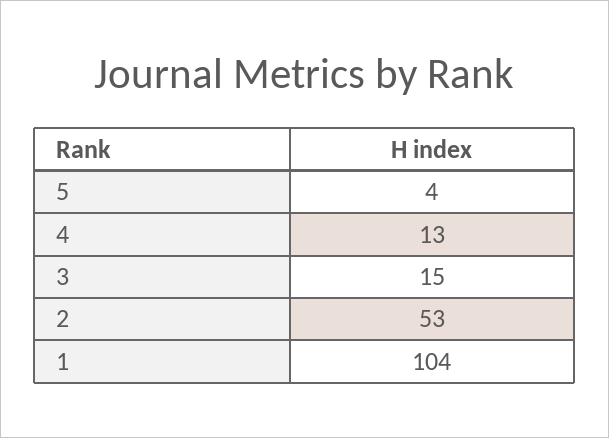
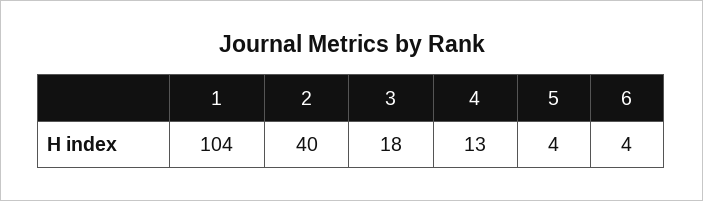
3: 15 -> 18
2: 53 -> 40
6: none -> 4

